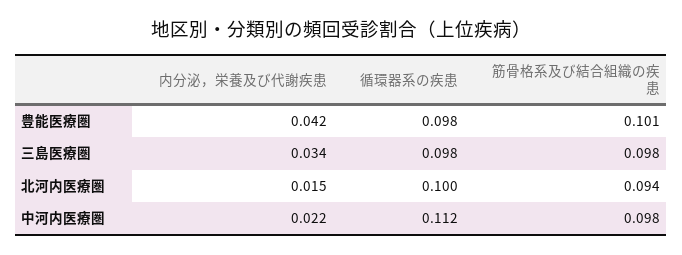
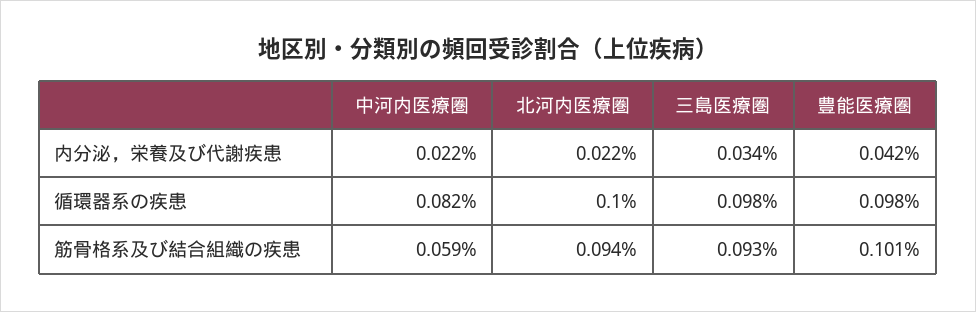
筋骨格系及び結合組織の疾患, 三島医療圏: 0.098 -> 0.093
内分泌，栄養及び代謝疾患, 北河内医療圏: 0.015 -> 0.022
循環器系の疾患, 中河内医療圏: 0.112 -> 0.082
筋骨格系及び結合組織の疾患, 中河内医療圏: 0.098 -> 0.059

